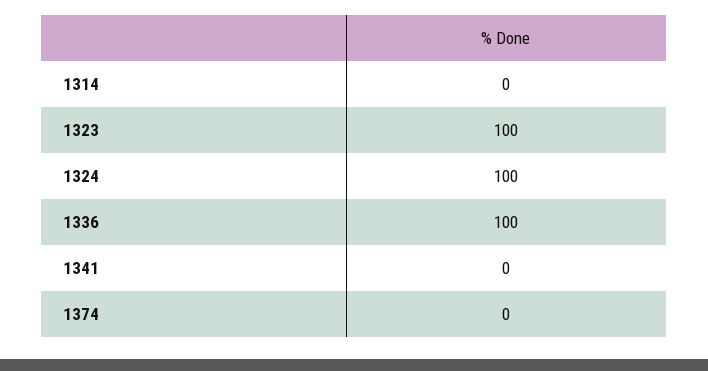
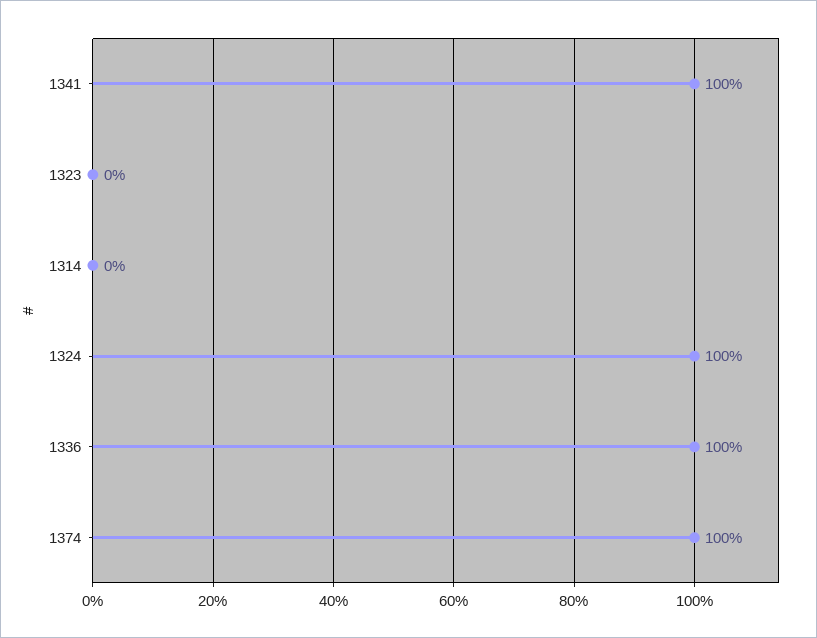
1323: 100 -> 0
1341: 0 -> 100
1374: 0 -> 100

